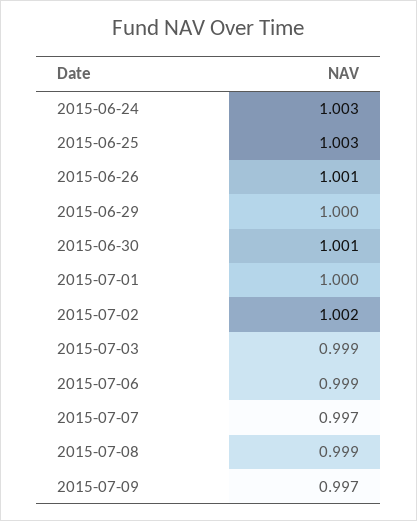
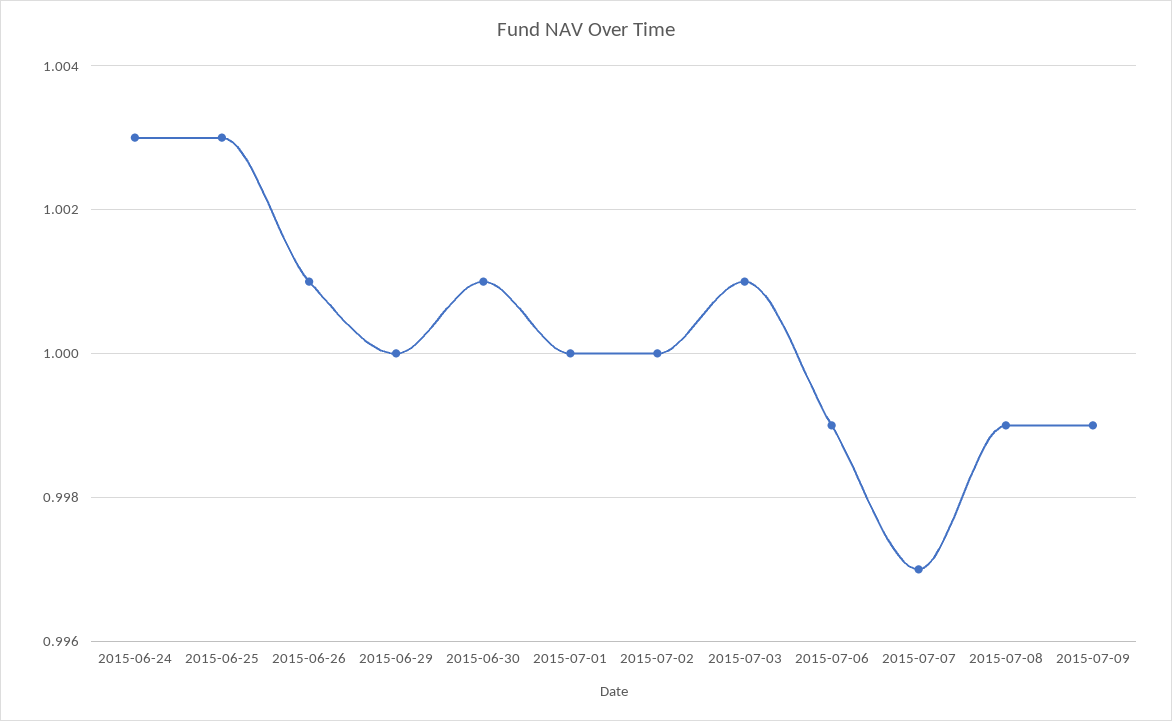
2015-07-02: 1.002 -> 1
2015-07-03: 0.999 -> 1.001
2015-07-09: 0.997 -> 0.999

